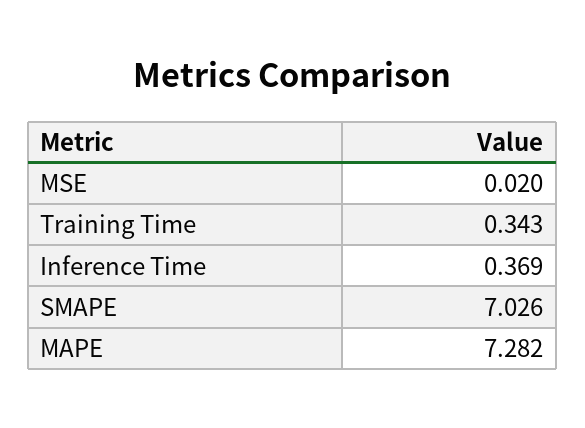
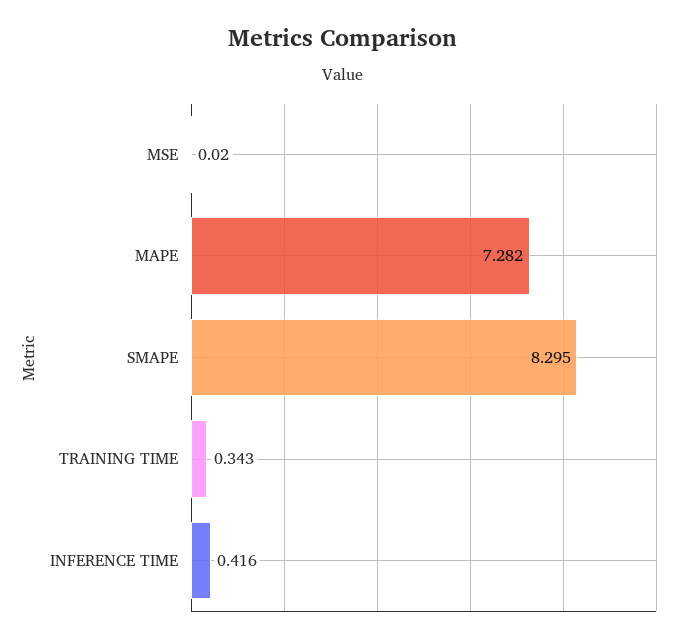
Inference Time: 0.369 -> 0.416
SMAPE: 7.026 -> 8.295

